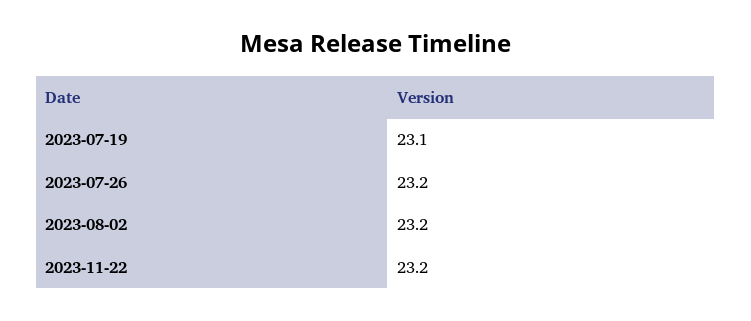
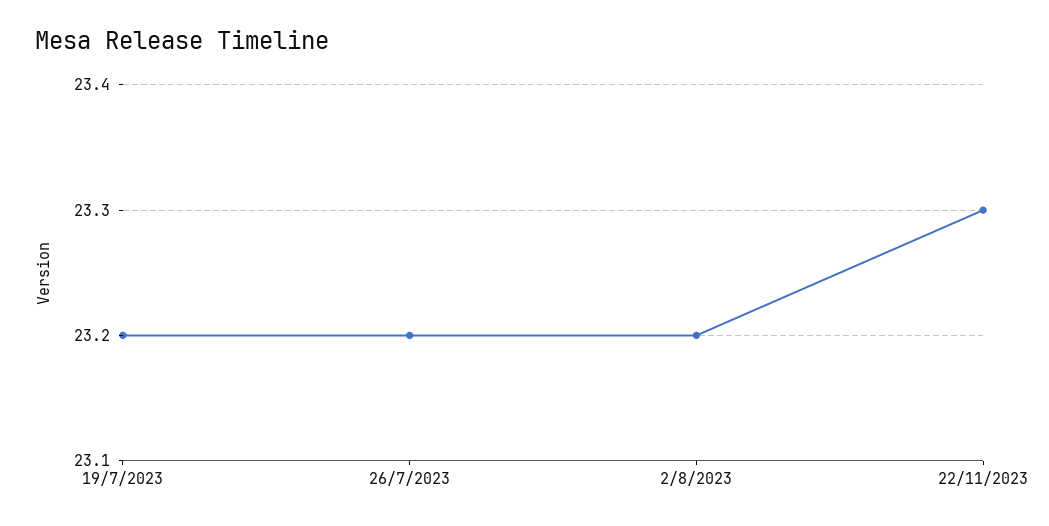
2023-07-19: 23.1 -> 23.2
2023-11-22: 23.2 -> 23.3

